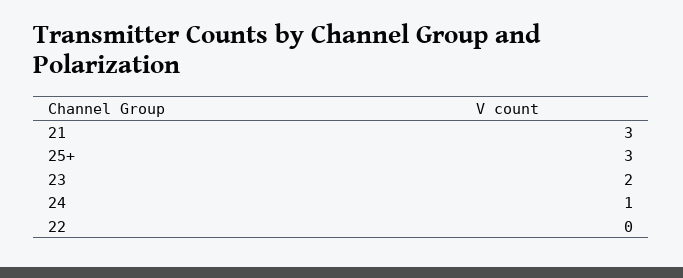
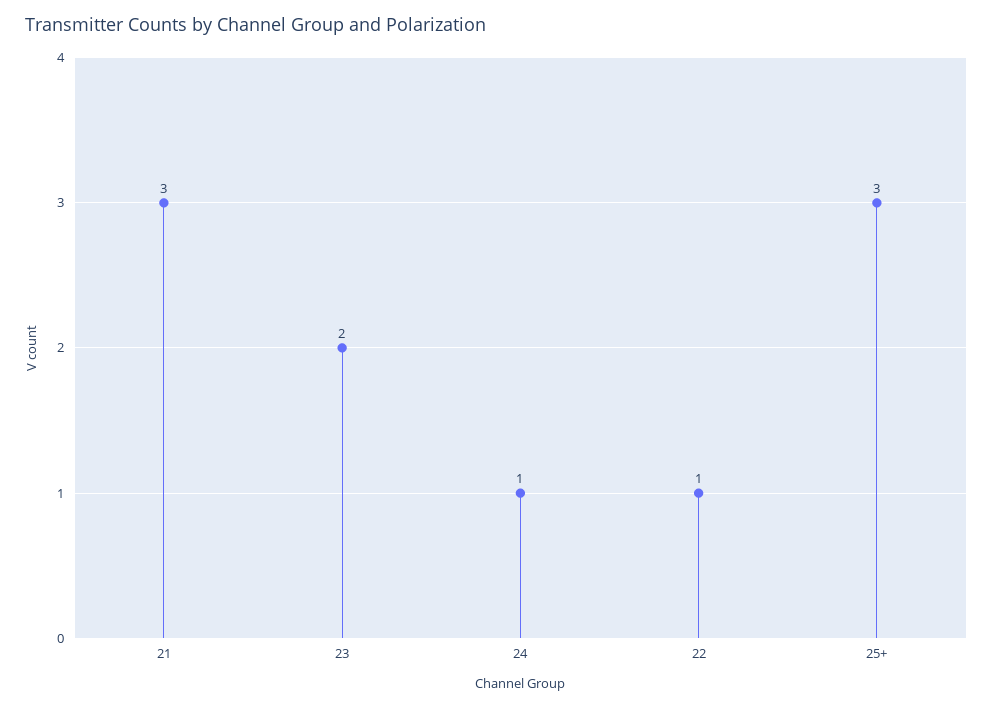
22: 0 -> 1

